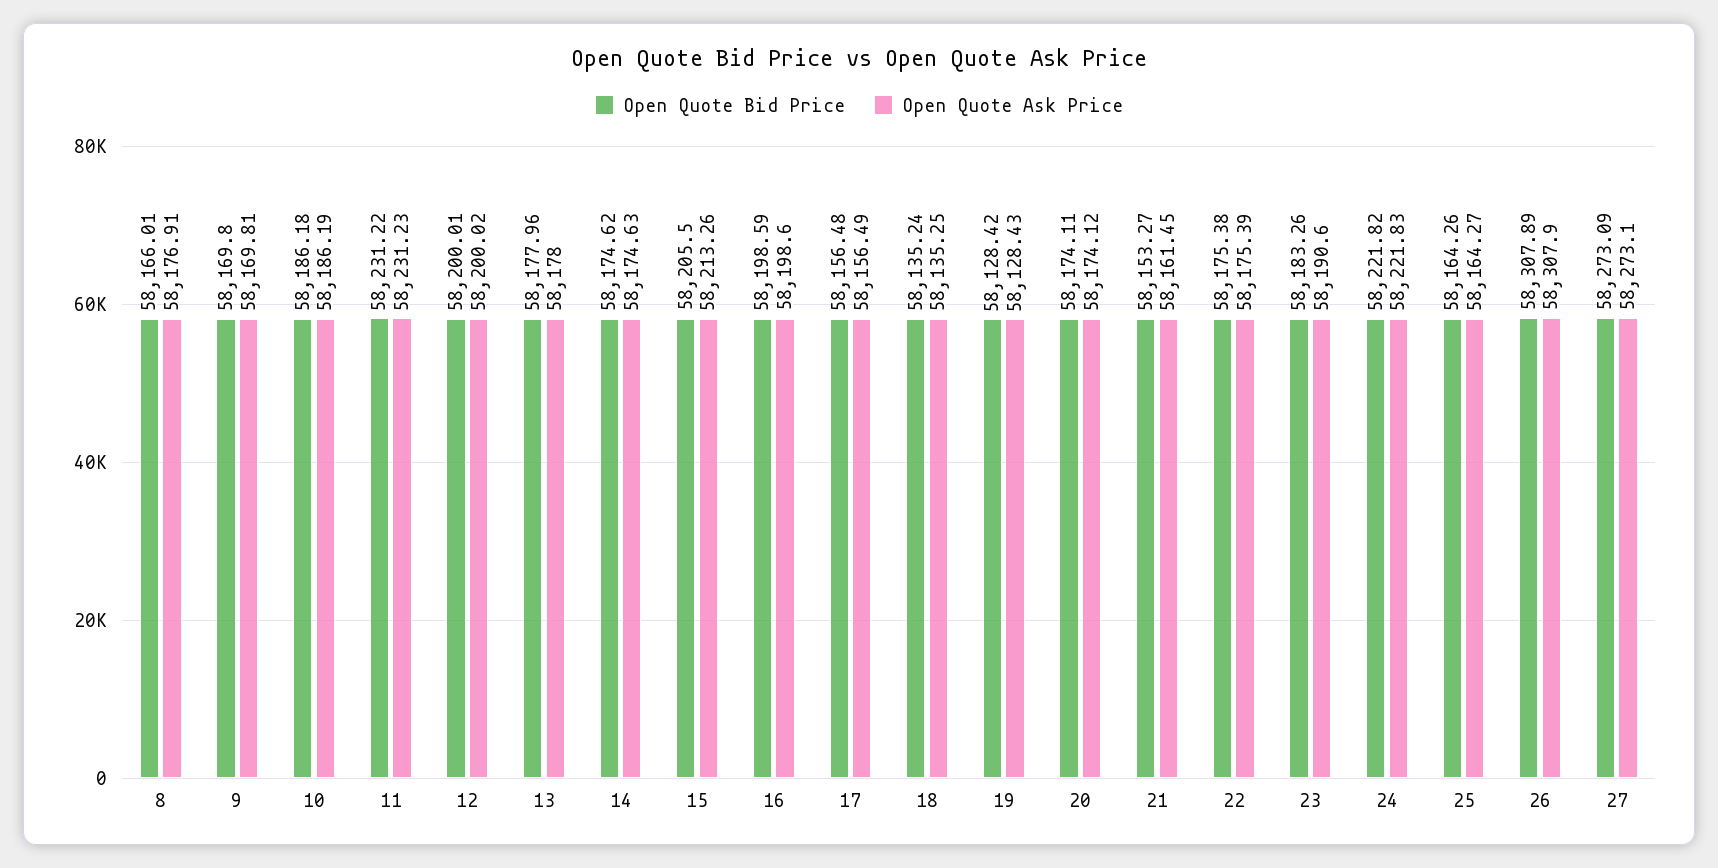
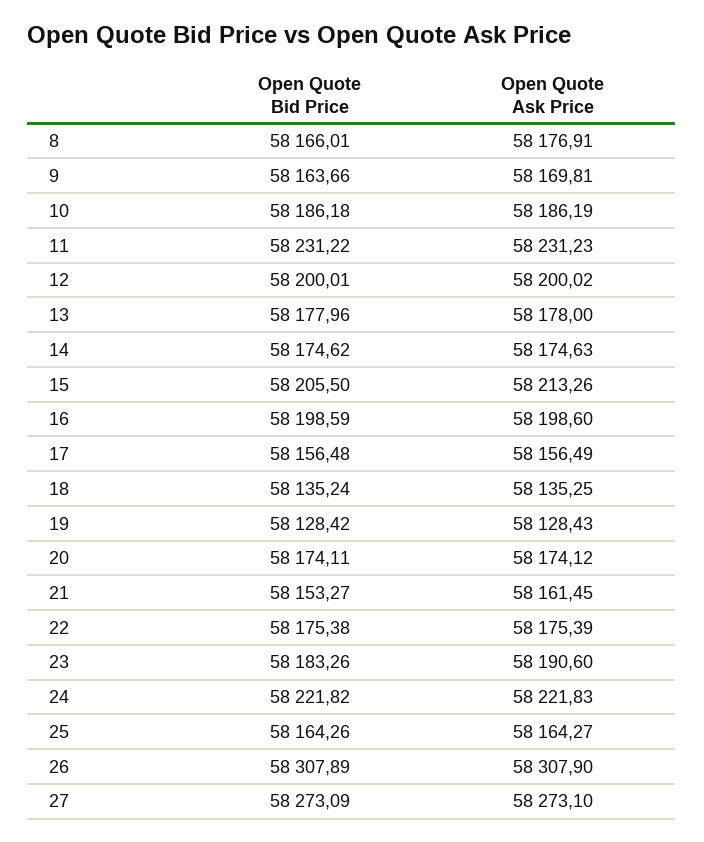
Open Quote Bid Price, 9: 58169.8 -> 58163.66

